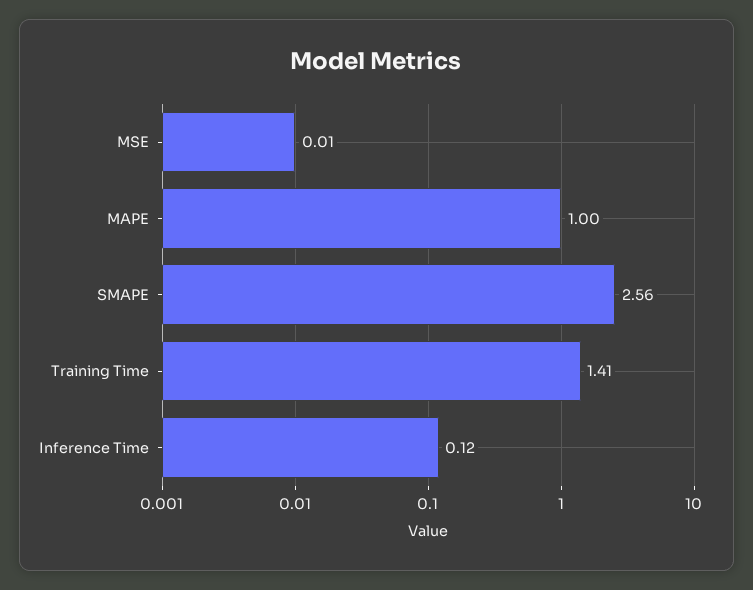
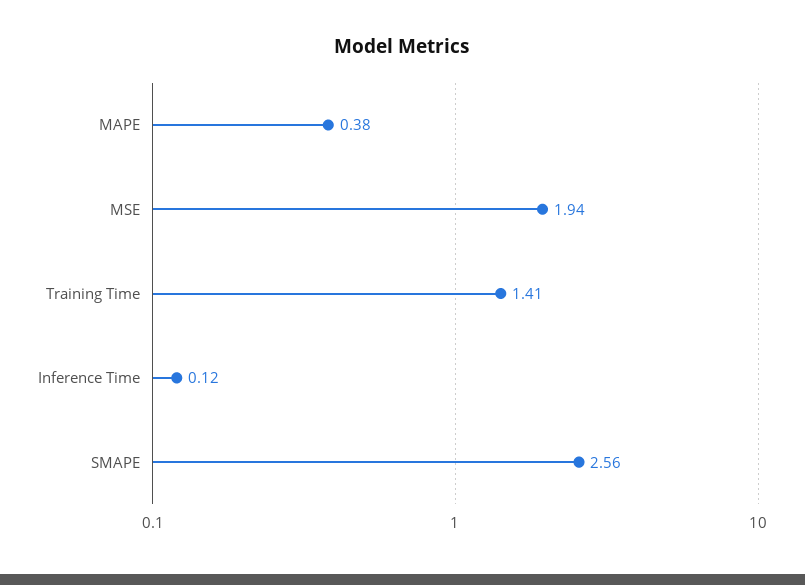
MSE: 0.01 -> 1.94
MAPE: 1 -> 0.38

